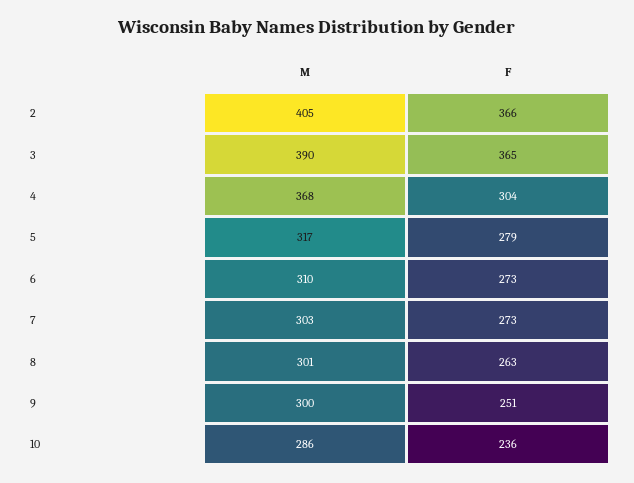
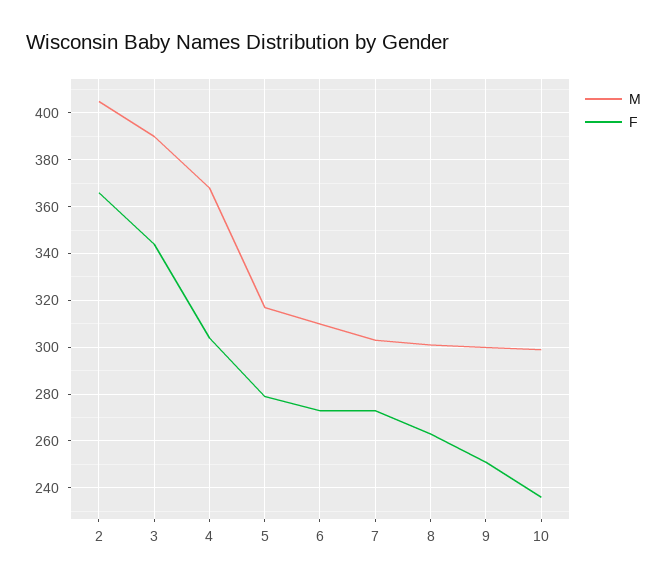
F, 3: 365 -> 345
M, 10: 286 -> 300

